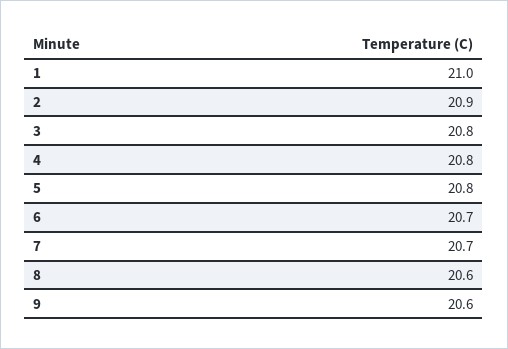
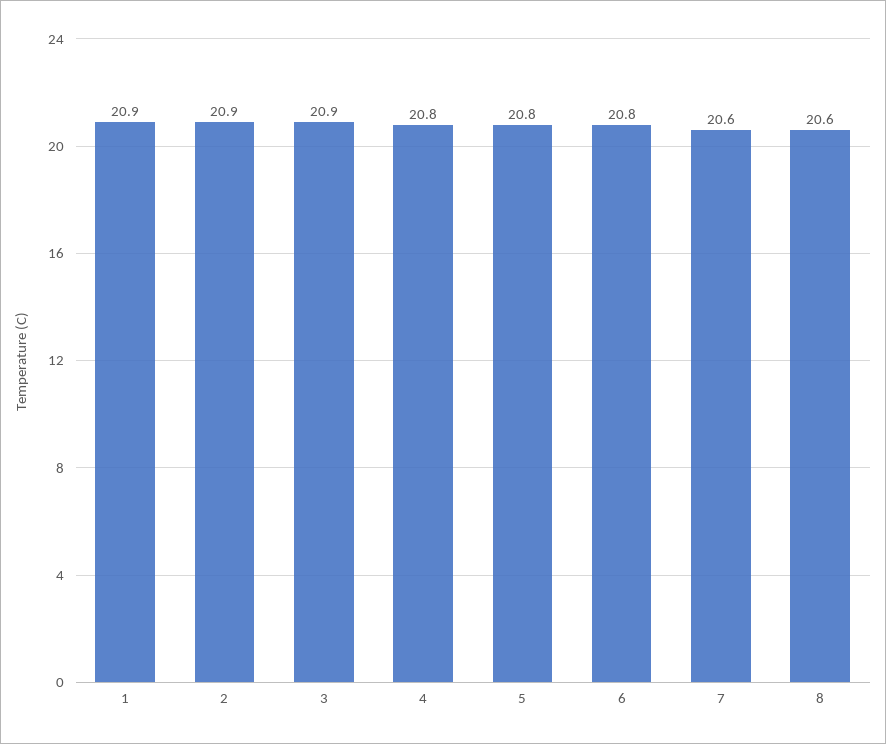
1: 21 -> 20.9
3: 20.8 -> 20.9
6: 20.7 -> 20.8
7: 20.7 -> 20.6
9: 20.6 -> none

